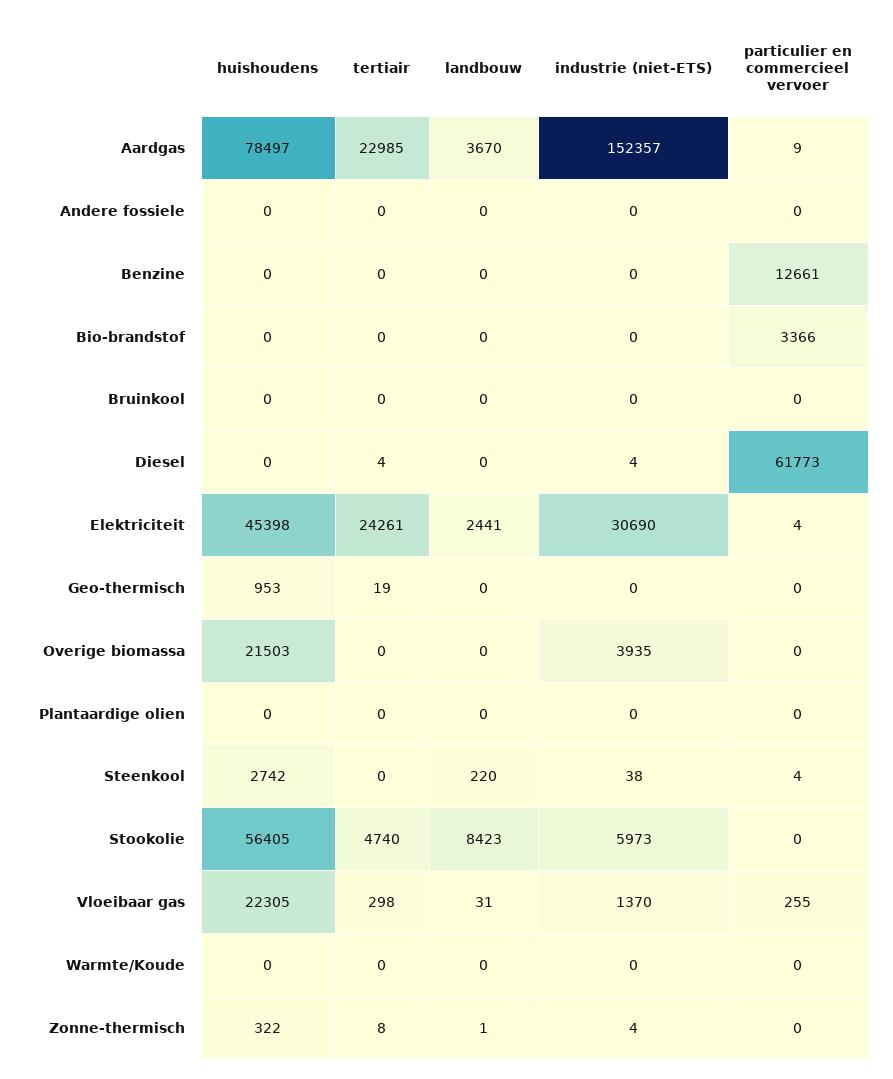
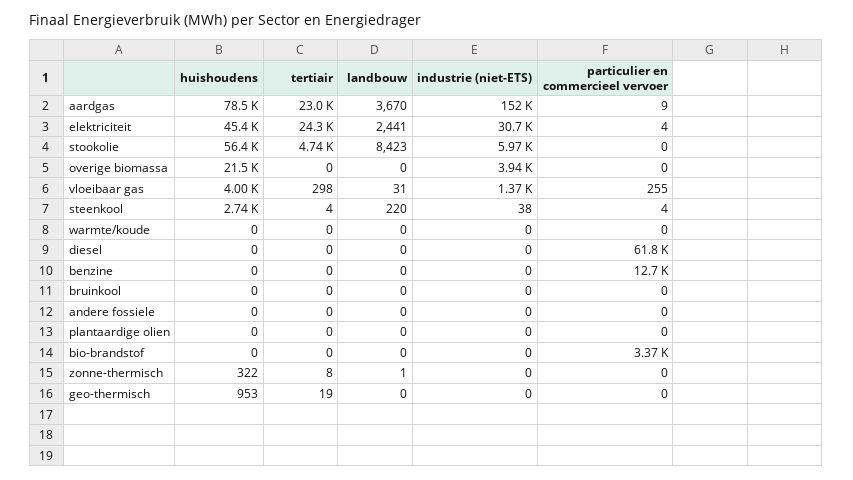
tertiair, Diesel: 4 -> 0
industrie (niet-ETS), Diesel: 4 -> 0
tertiair, Steenkool: 0 -> 4
huishoudens, Vloeibaar gas: 22305 -> 4000
industrie (niet-ETS), Zonne-thermisch: 4 -> 0

